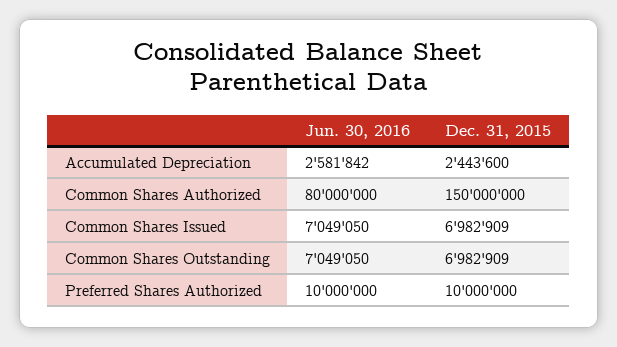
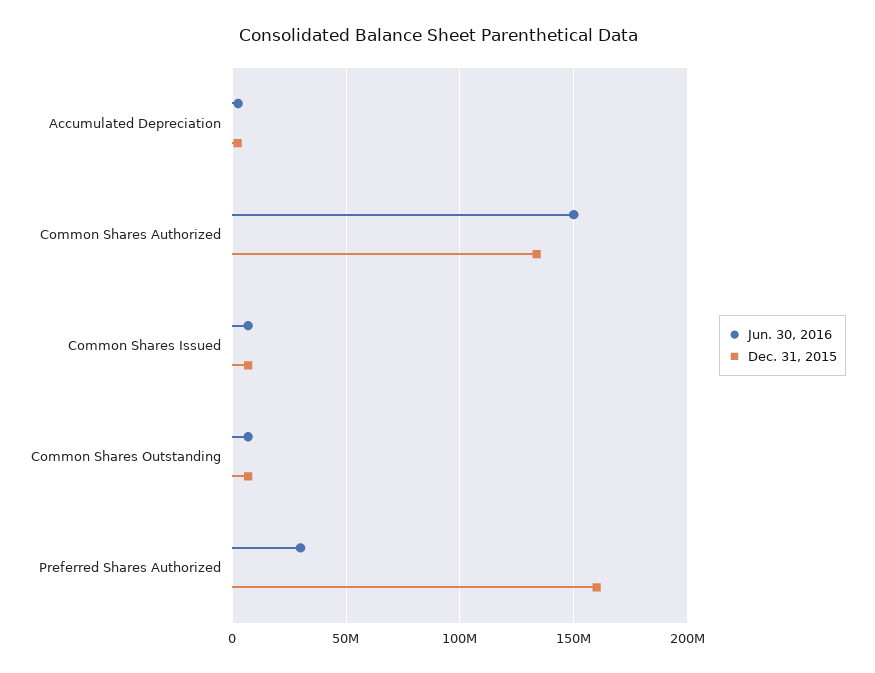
Jun. 30, 2016, Common Shares Authorized: 80000000 -> 150000000
Dec. 31, 2015, Common Shares Authorized: 150000000 -> 135000000
Jun. 30, 2016, Preferred Shares Authorized: 10000000 -> 30000000
Dec. 31, 2015, Preferred Shares Authorized: 10000000 -> 160000000

